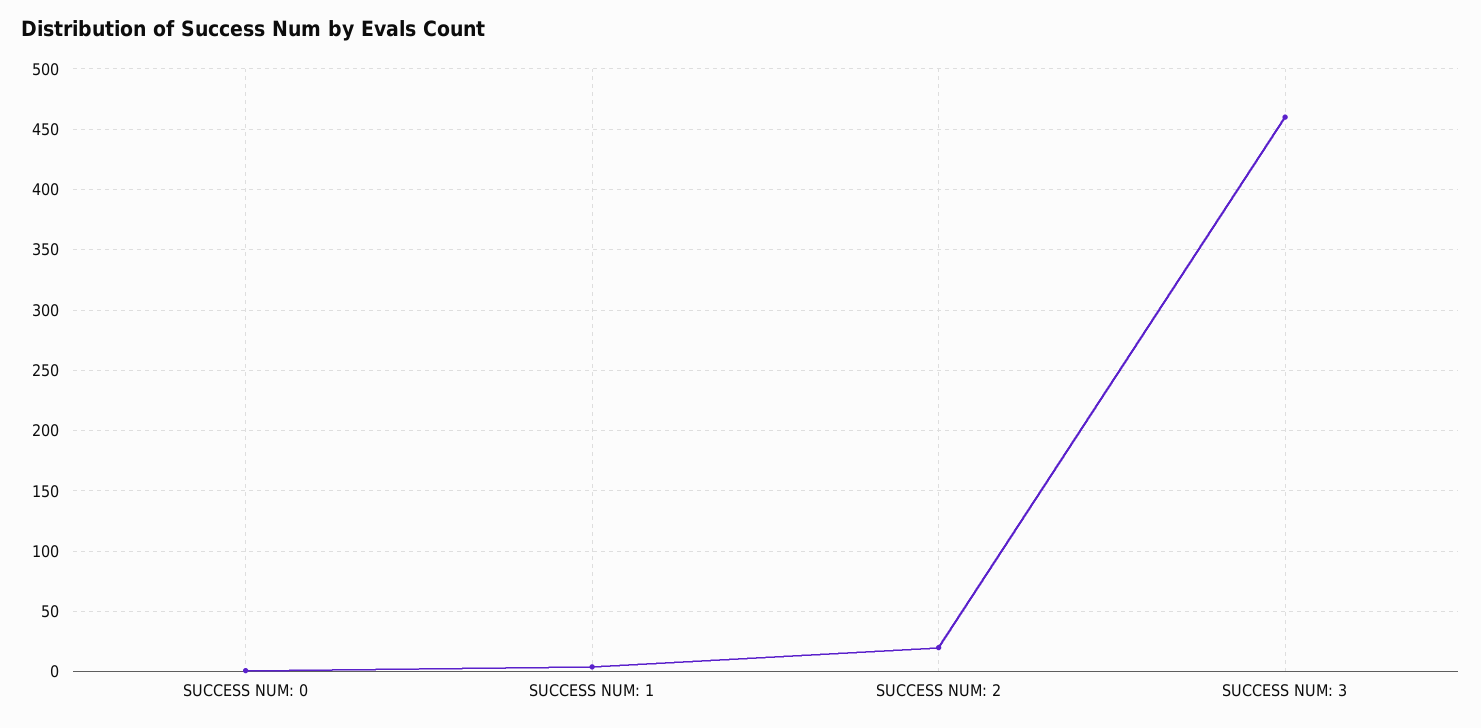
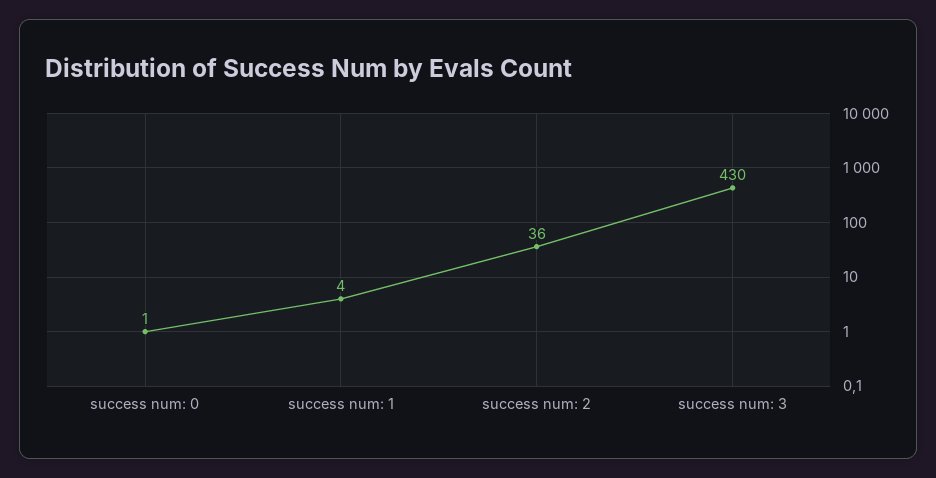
SUCCESS NUM: 2: 20 -> 36
SUCCESS NUM: 3: 460 -> 430

